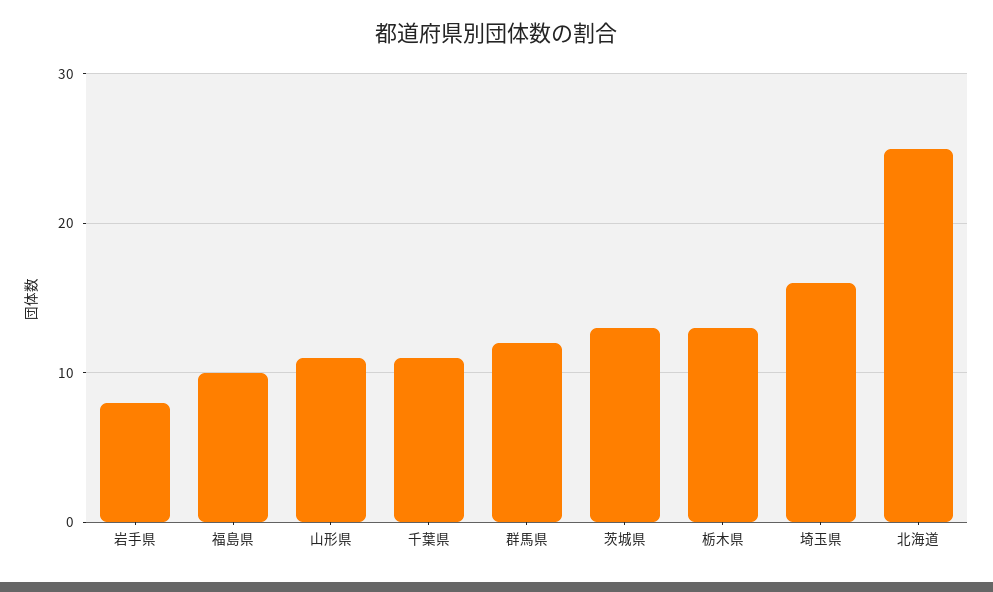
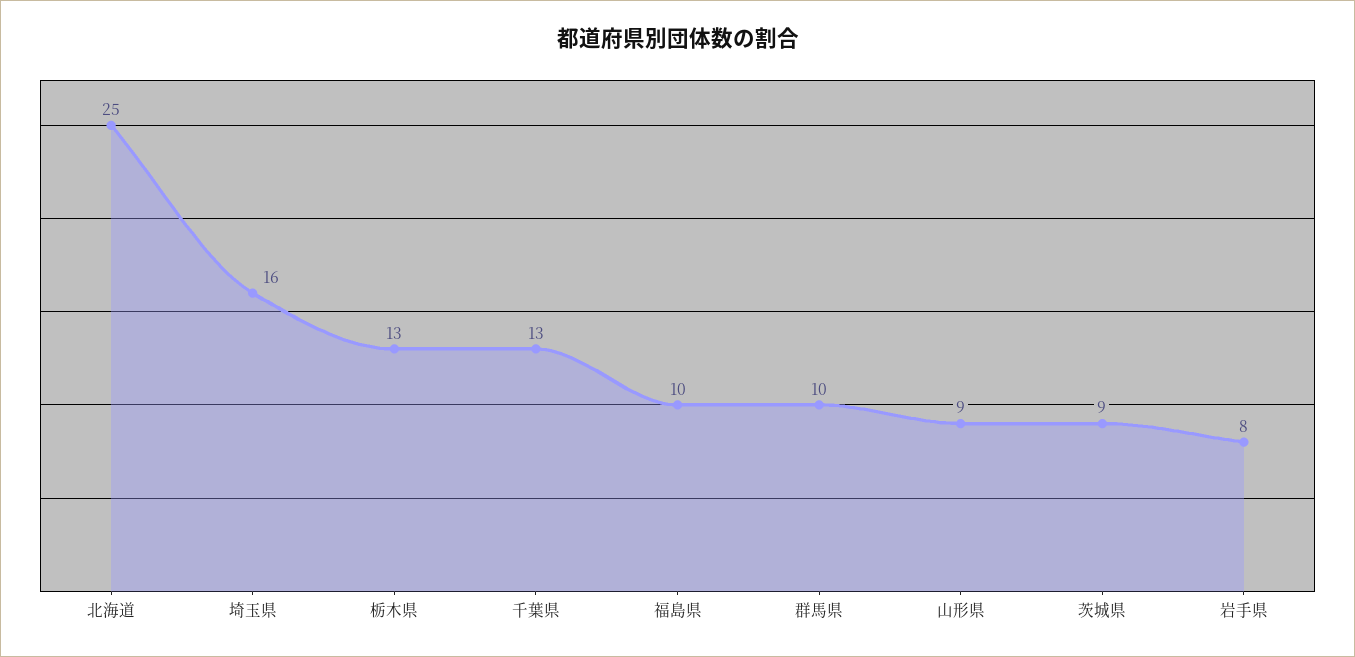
山形県: 11 -> 9
千葉県: 11 -> 13
群馬県: 12 -> 10
茨城県: 13 -> 9

